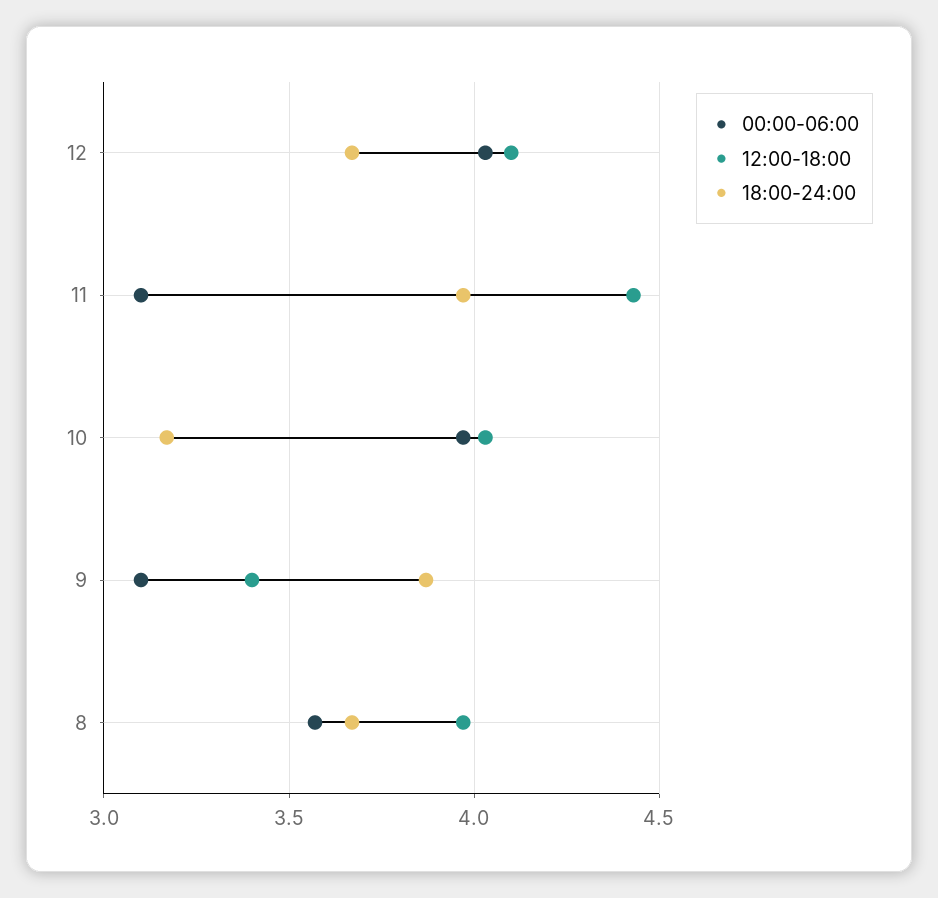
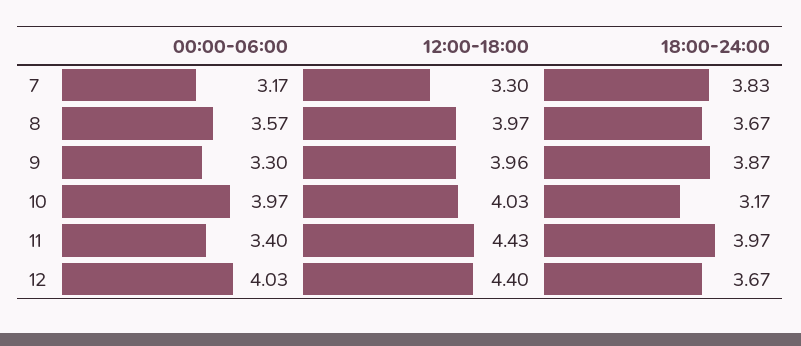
12:00-18:00, 12: 4.1 -> 4.4
00:00-06:00, 11: 3.1 -> 3.4
00:00-06:00, 9: 3.1 -> 3.3
12:00-18:00, 9: 3.4 -> 3.96
00:00-06:00, 7: none -> 3.17
12:00-18:00, 7: none -> 3.3
18:00-24:00, 7: none -> 3.83

